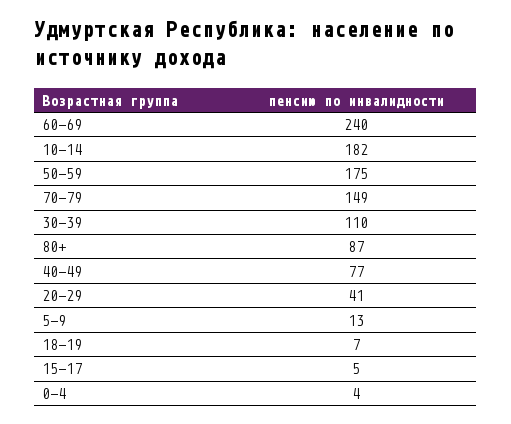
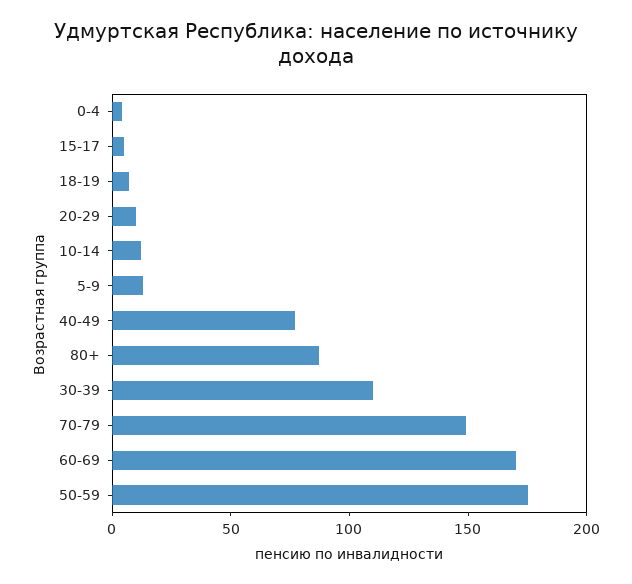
60-69: 240 -> 170
10-14: 182 -> 10
20-29: 41 -> 10

